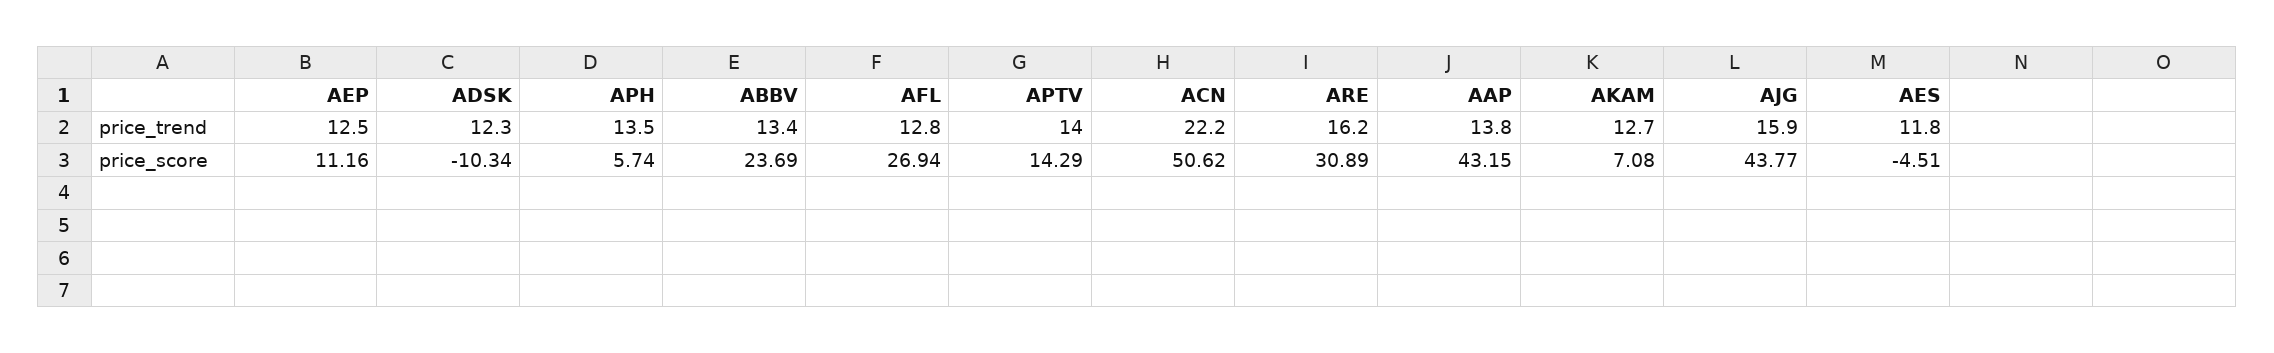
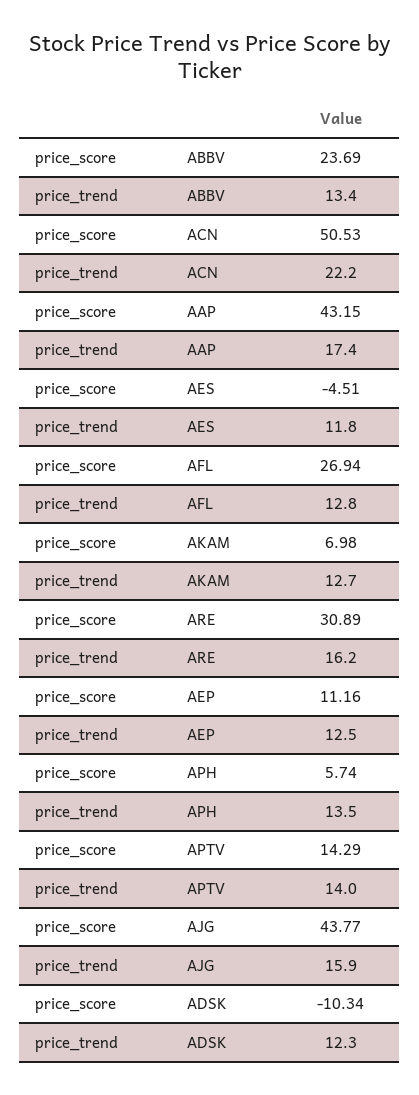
AAP, price_trend: 13.8 -> 17.4
ACN, price_score: 50.62 -> 50.53
AKAM, price_score: 7.08 -> 6.98

